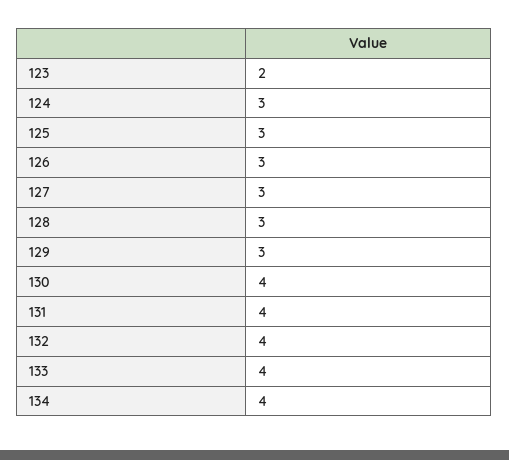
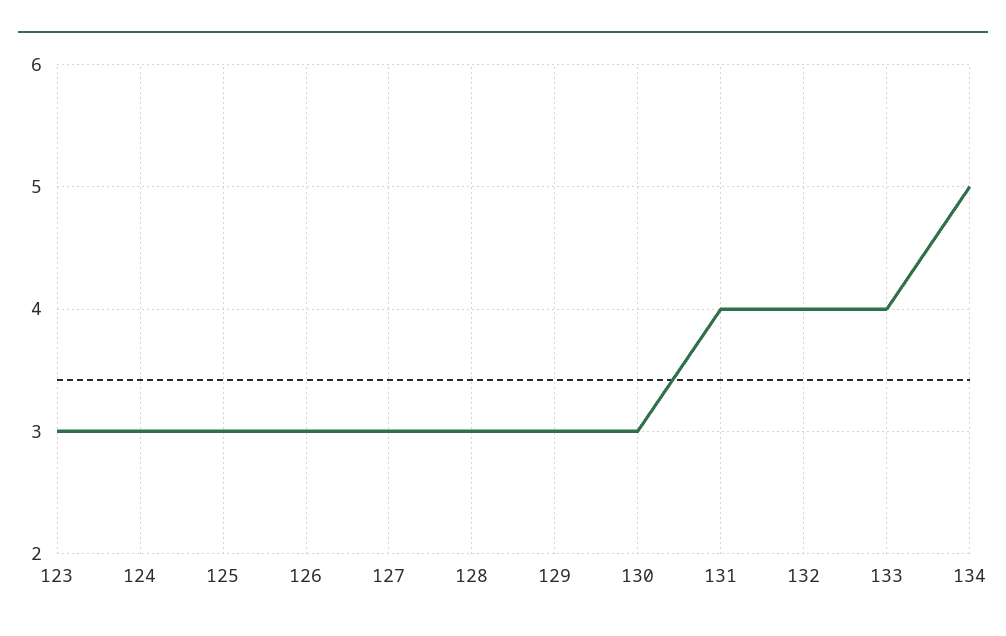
123: 2 -> 3
130: 4 -> 3
134: 4 -> 5

